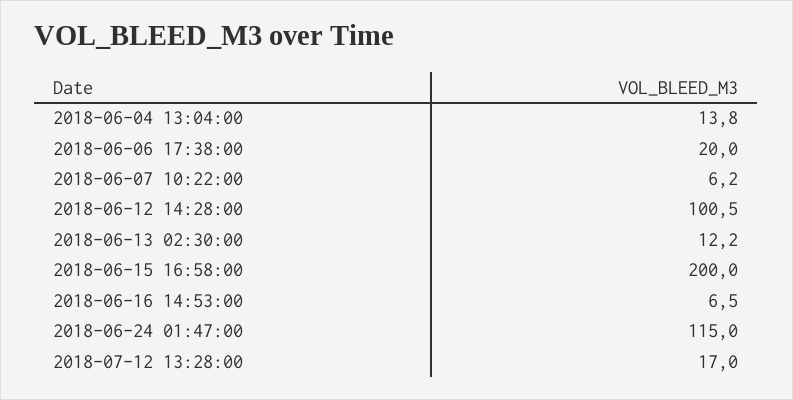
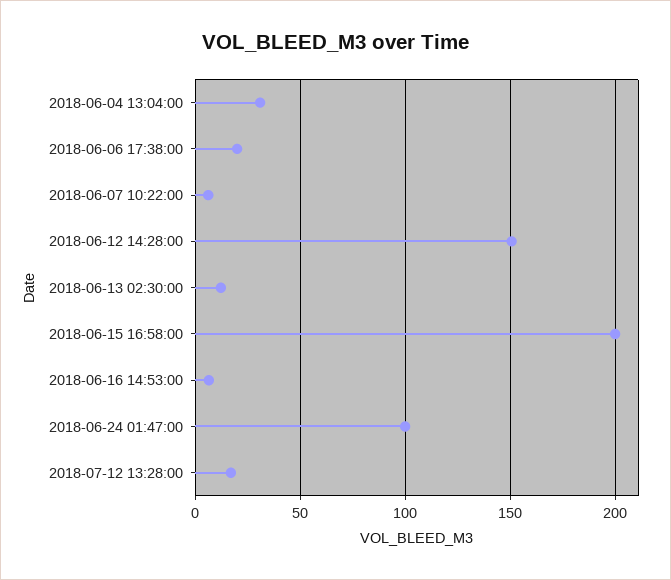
2018-06-04 13:04:00: 13.8 -> 30
2018-06-12 14:28:00: 100.5 -> 150
2018-06-24 01:47:00: 115 -> 100

